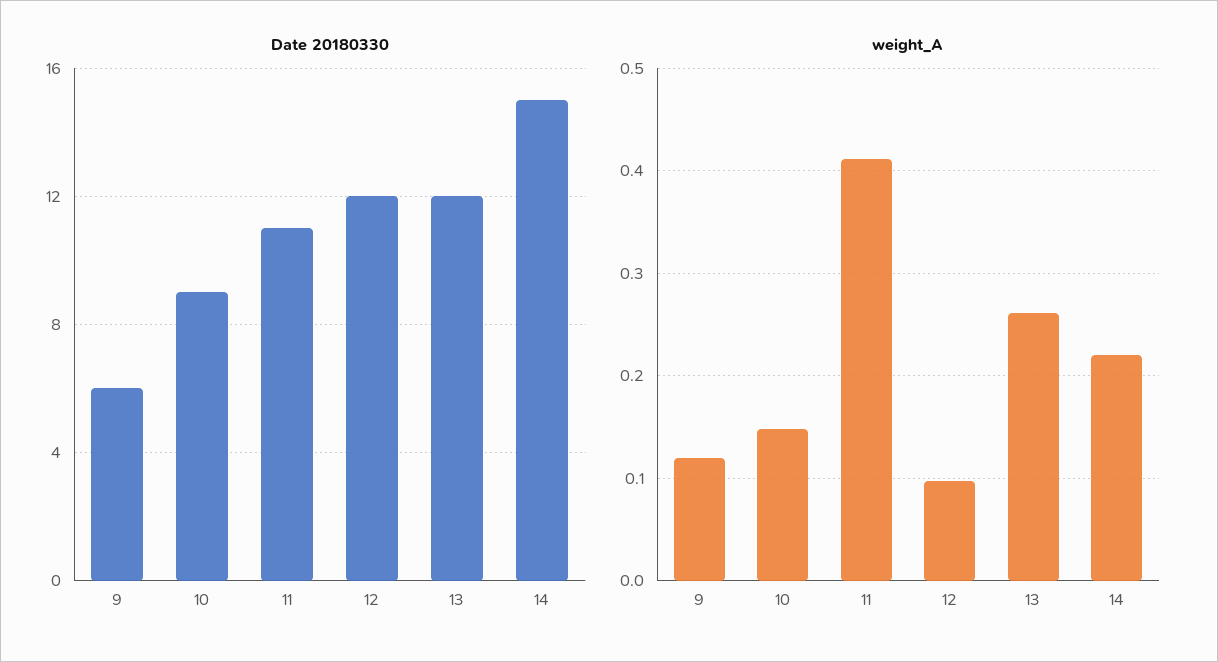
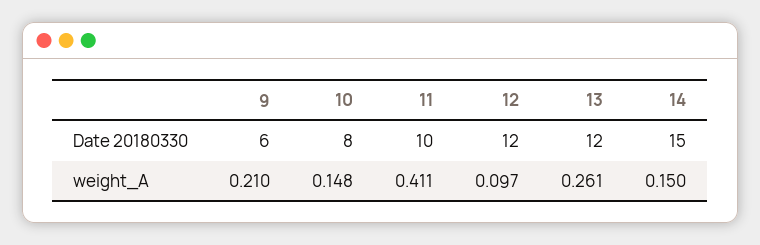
Date 20180330, 10: 9 -> 8
Date 20180330, 11: 11 -> 10
weight_A, 9: 0.12 -> 0.21
weight_A, 14: 0.22 -> 0.15

